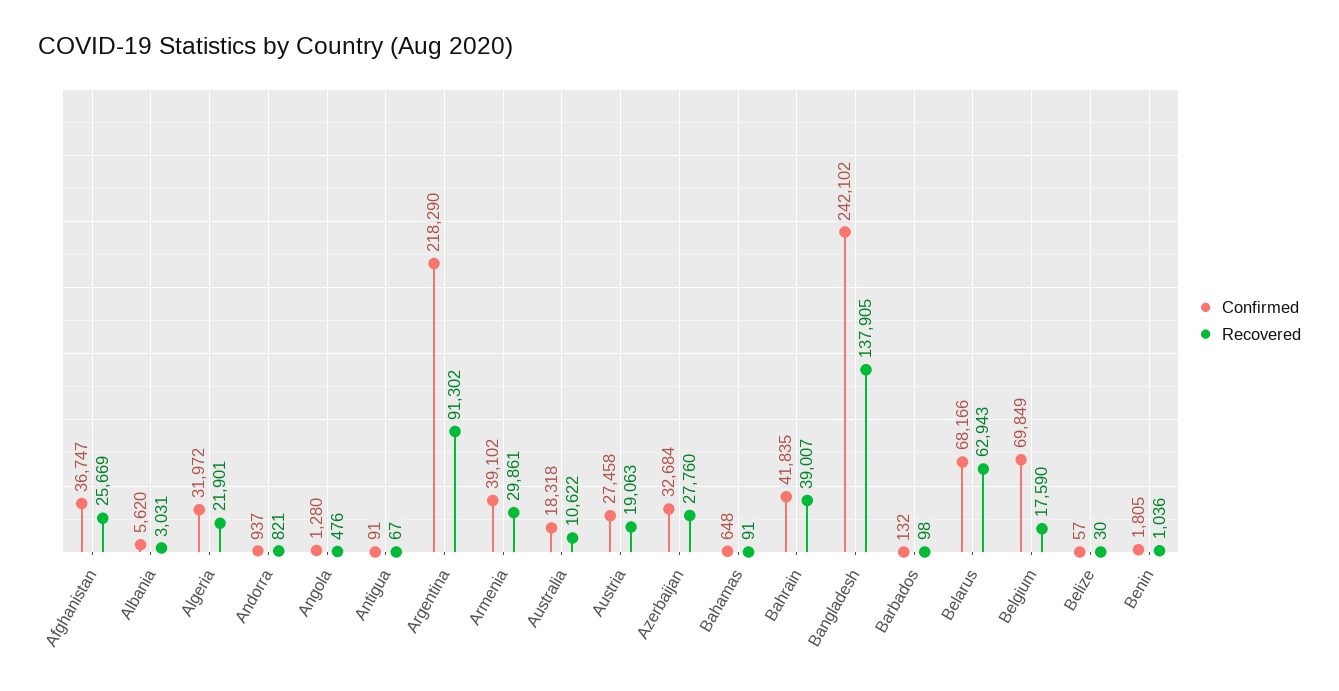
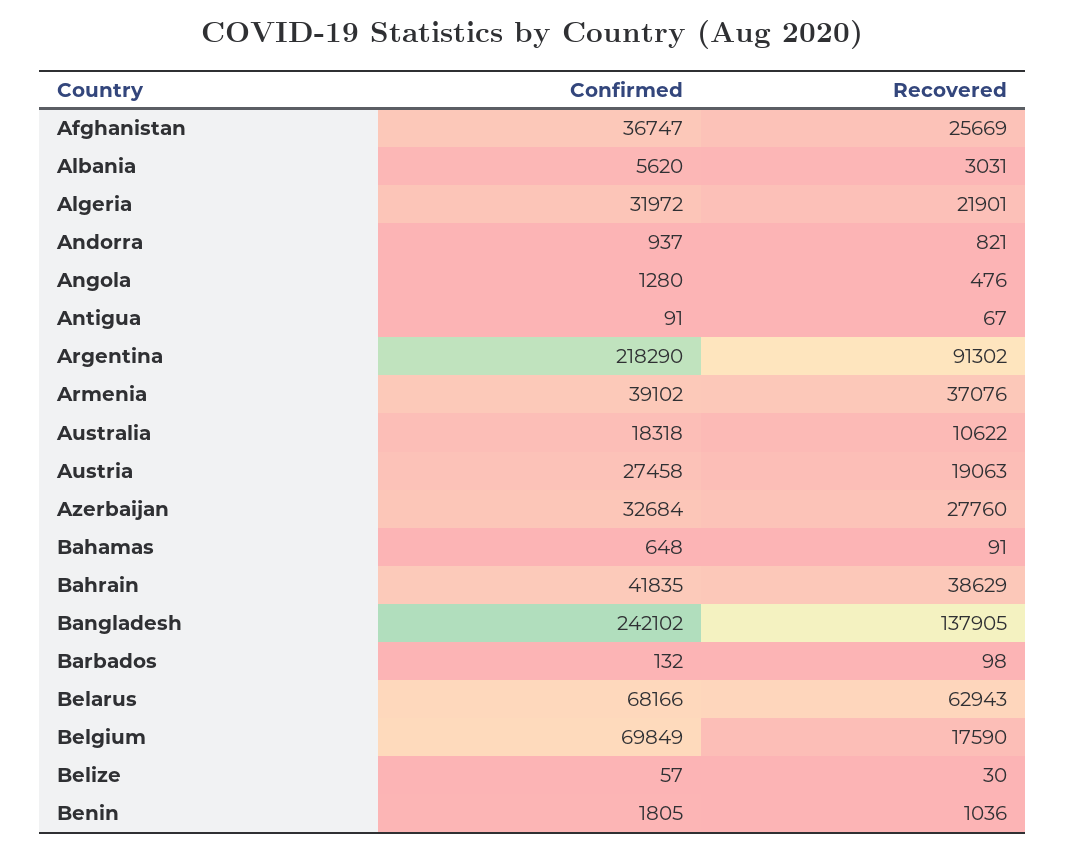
Recovered, Armenia: 29861 -> 37076
Recovered, Bahrain: 39007 -> 38629

